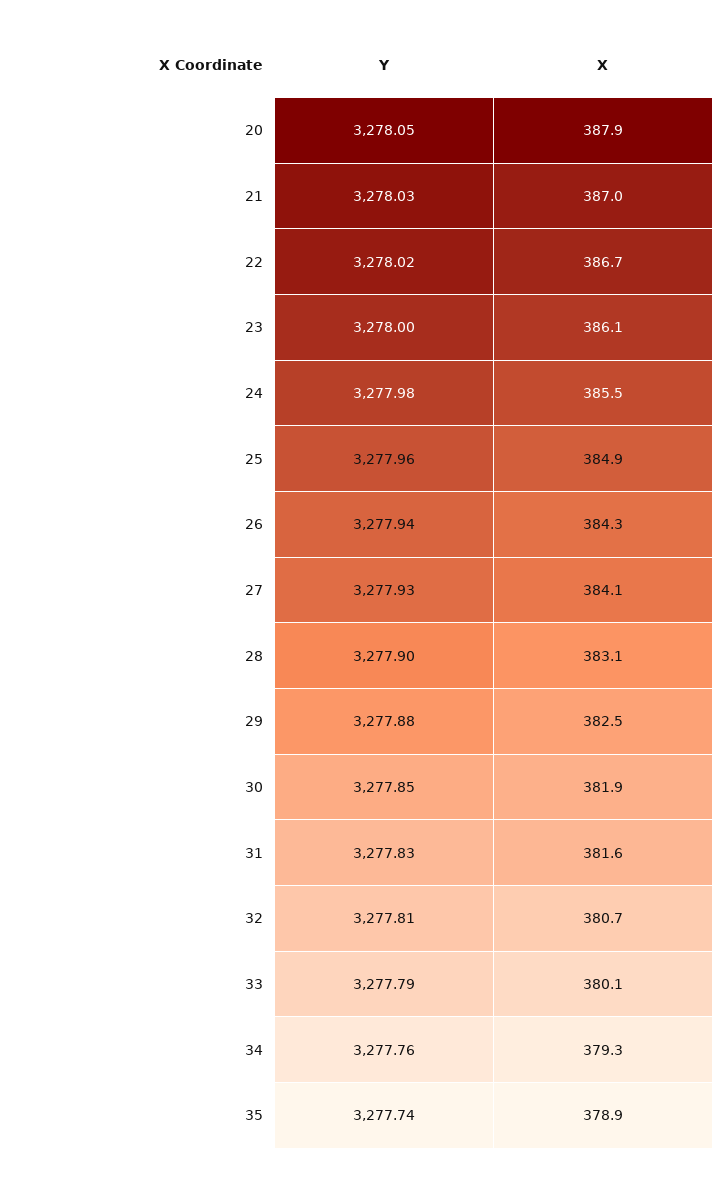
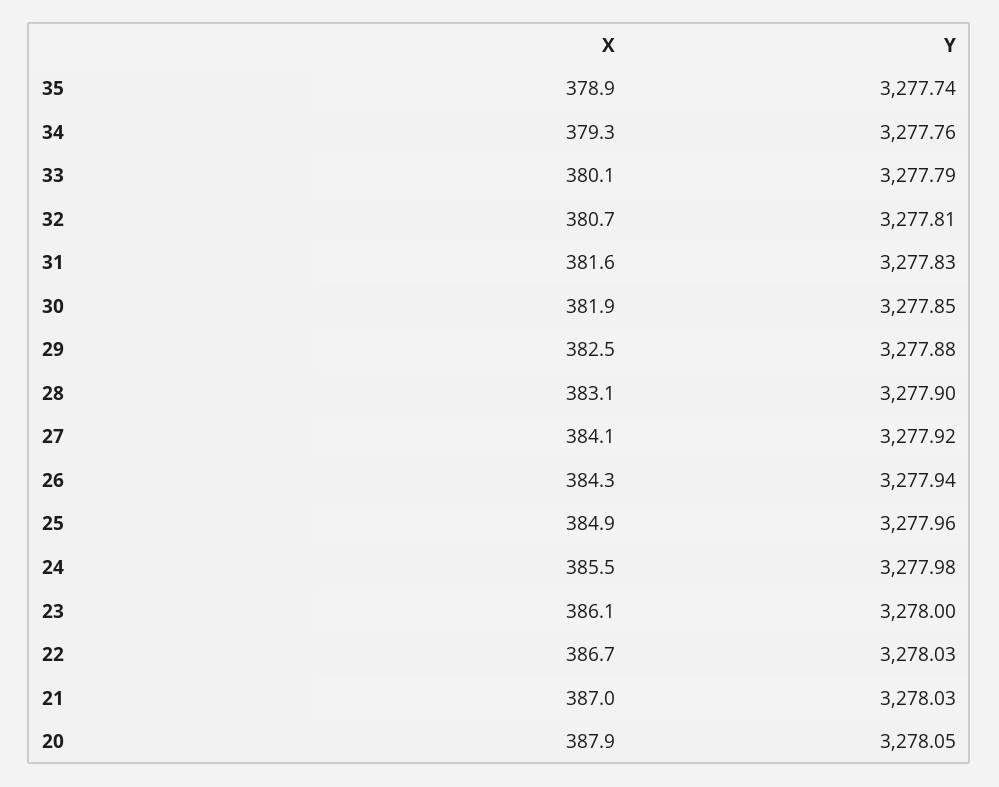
Y, 22: 3278.02 -> 3278.03
Y, 27: 3277.93 -> 3277.92

